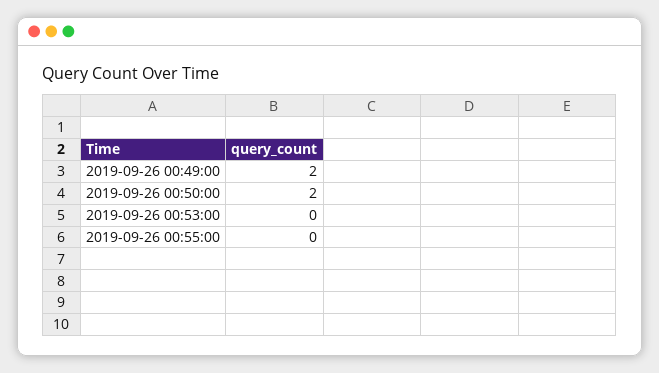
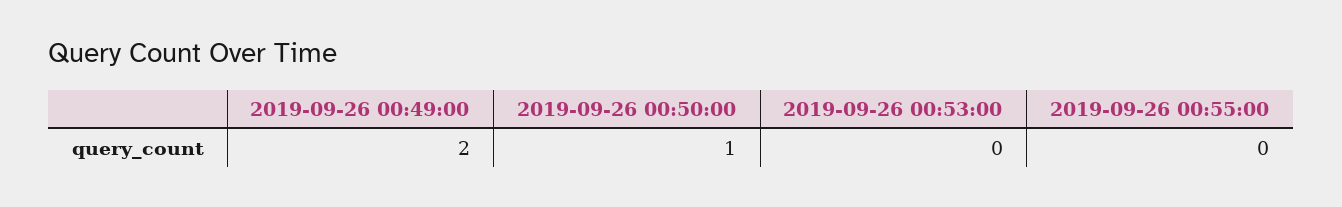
2019-09-26 00:50:00: 2 -> 1

